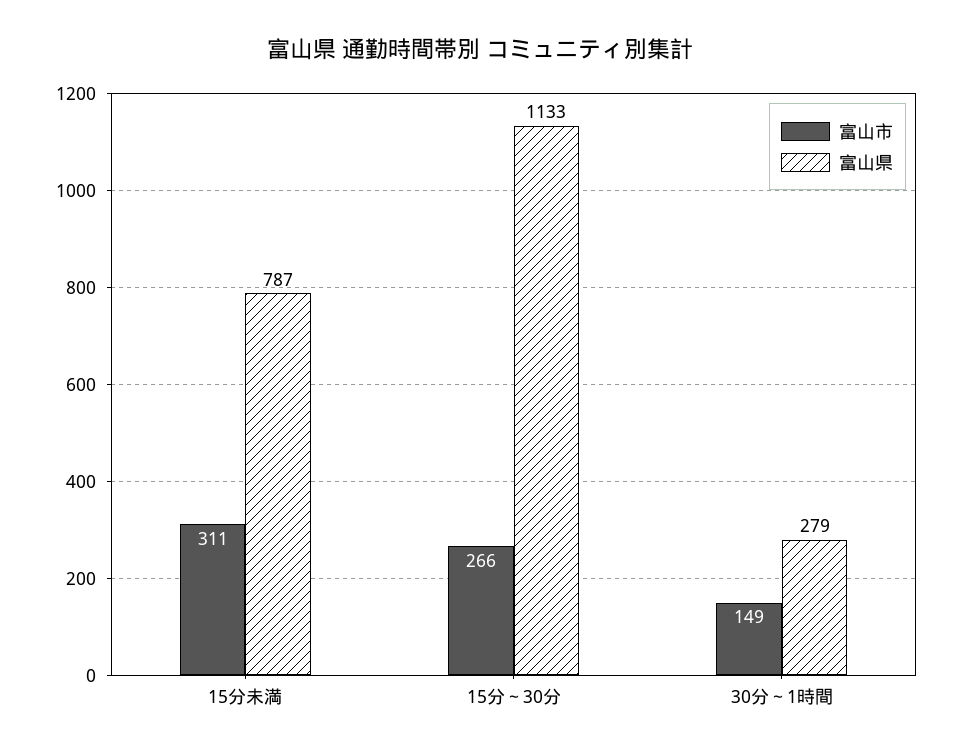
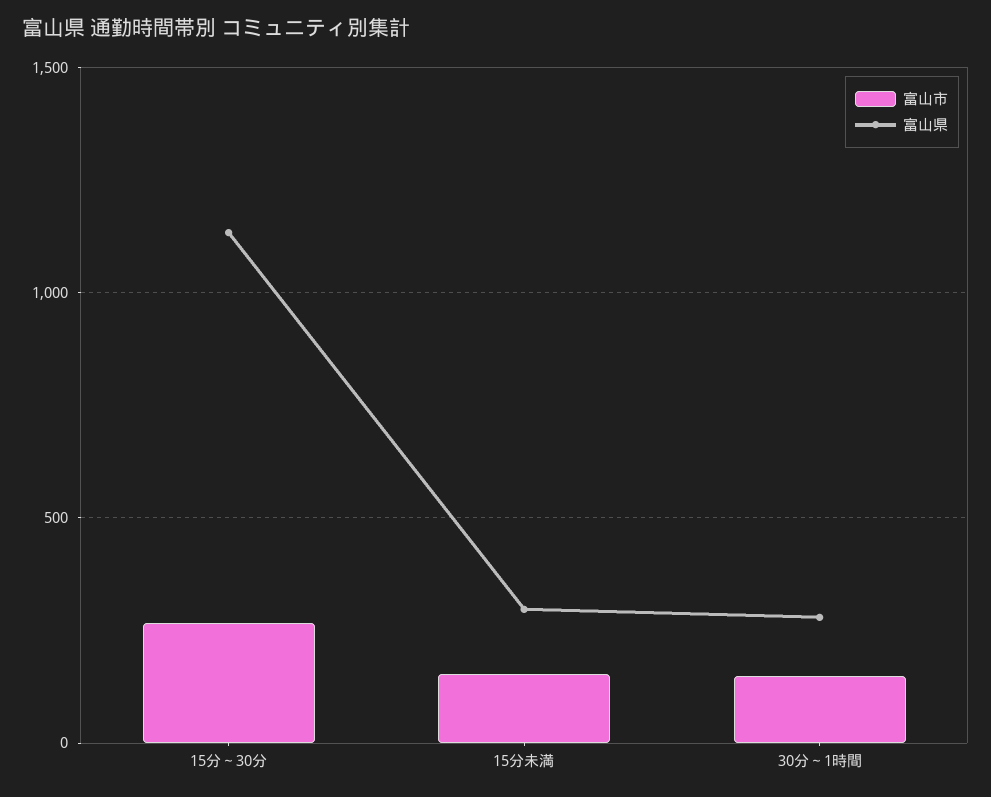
富山市, 15分未満: 311 -> 150
富山県, 15分未満: 787 -> 300

